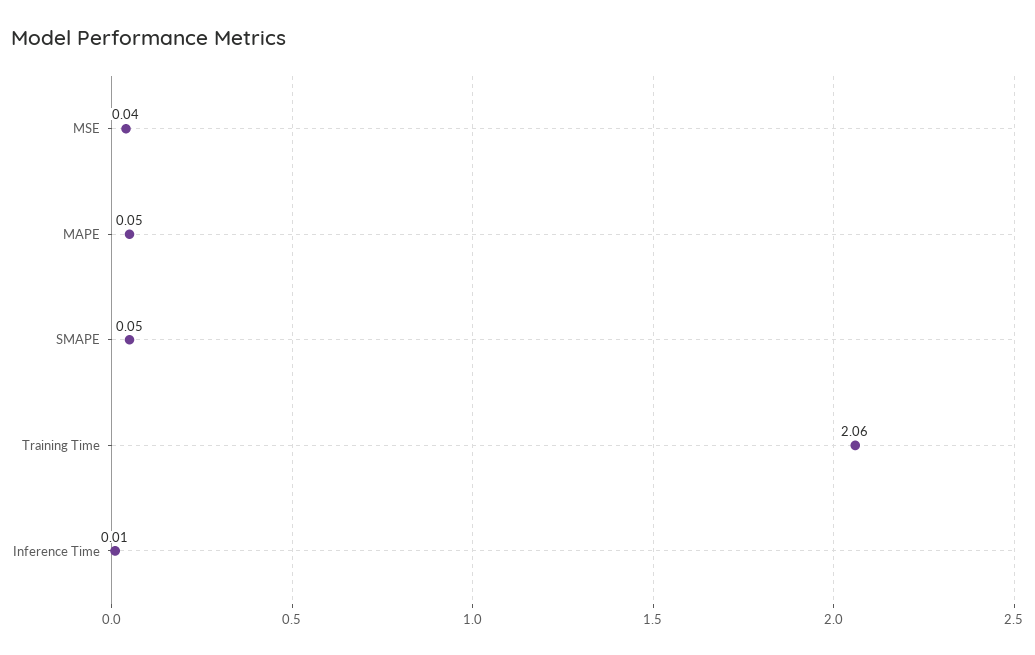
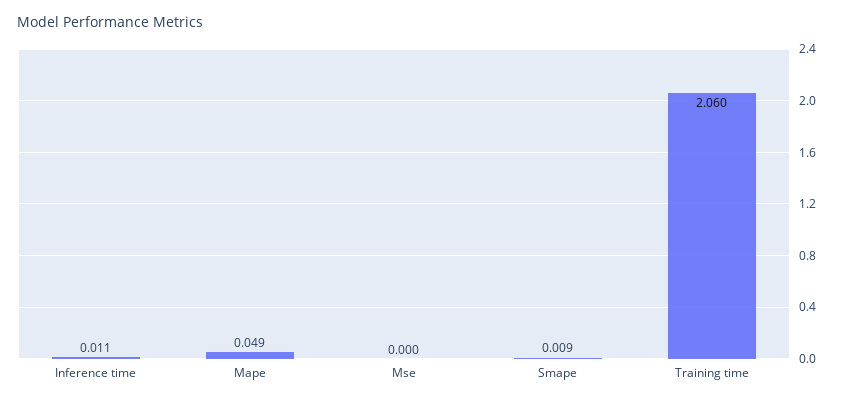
MSE: 0.04 -> 0
SMAPE: 0.05 -> 0.009

